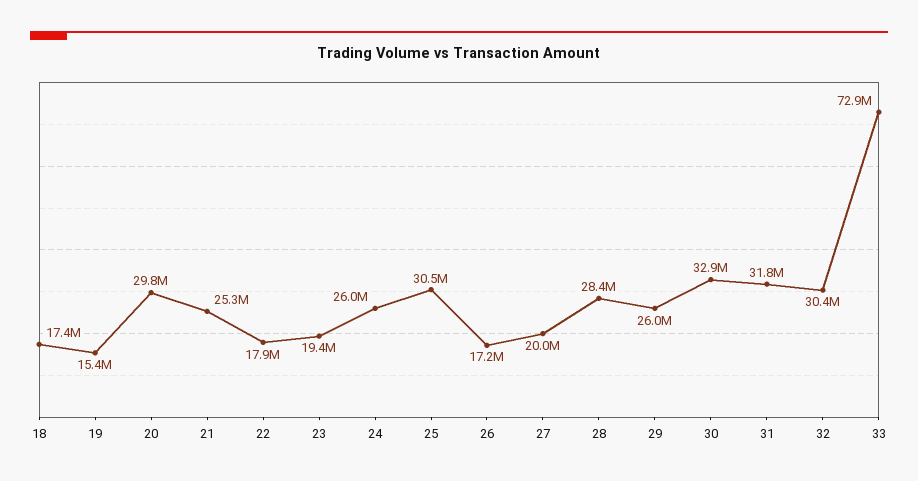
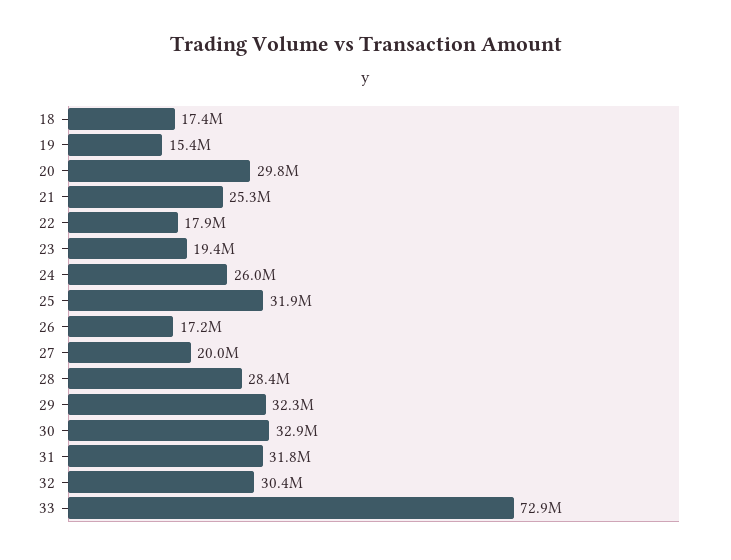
25: 30500000 -> 31900000
29: 26000000 -> 32300000

